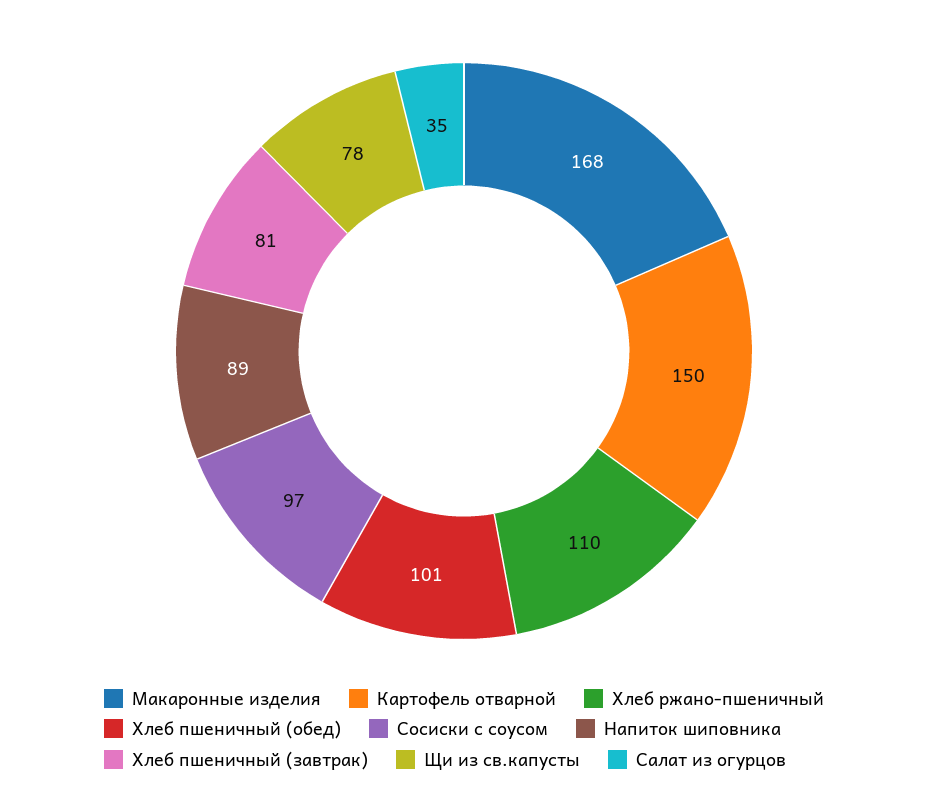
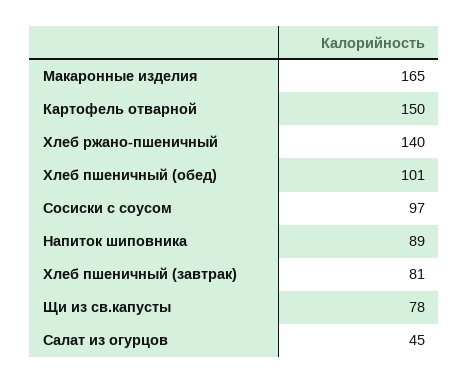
Макаронные изделия: 168 -> 165
Хлеб ржано-пшеничный: 110 -> 140
Салат из огурцов: 35 -> 45

